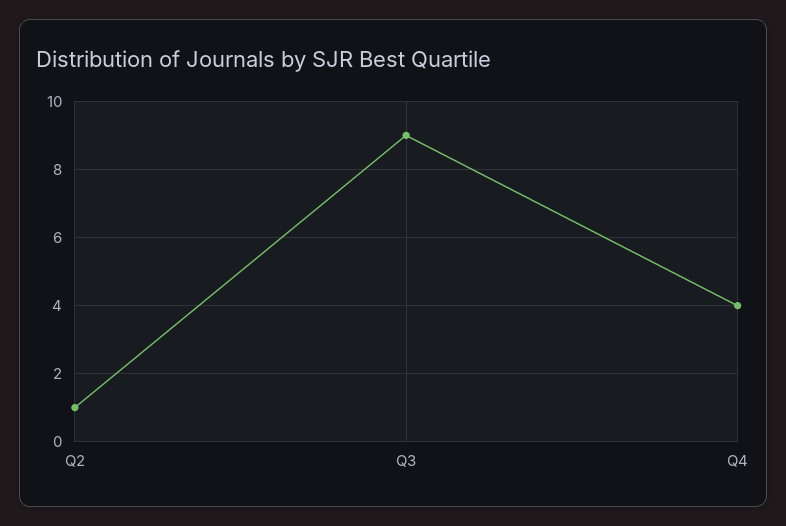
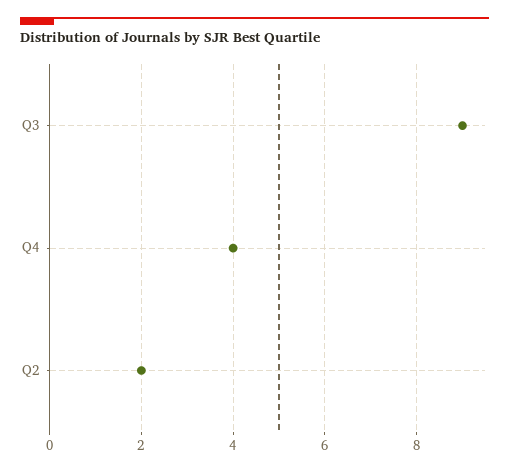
Q2: 1 -> 2

